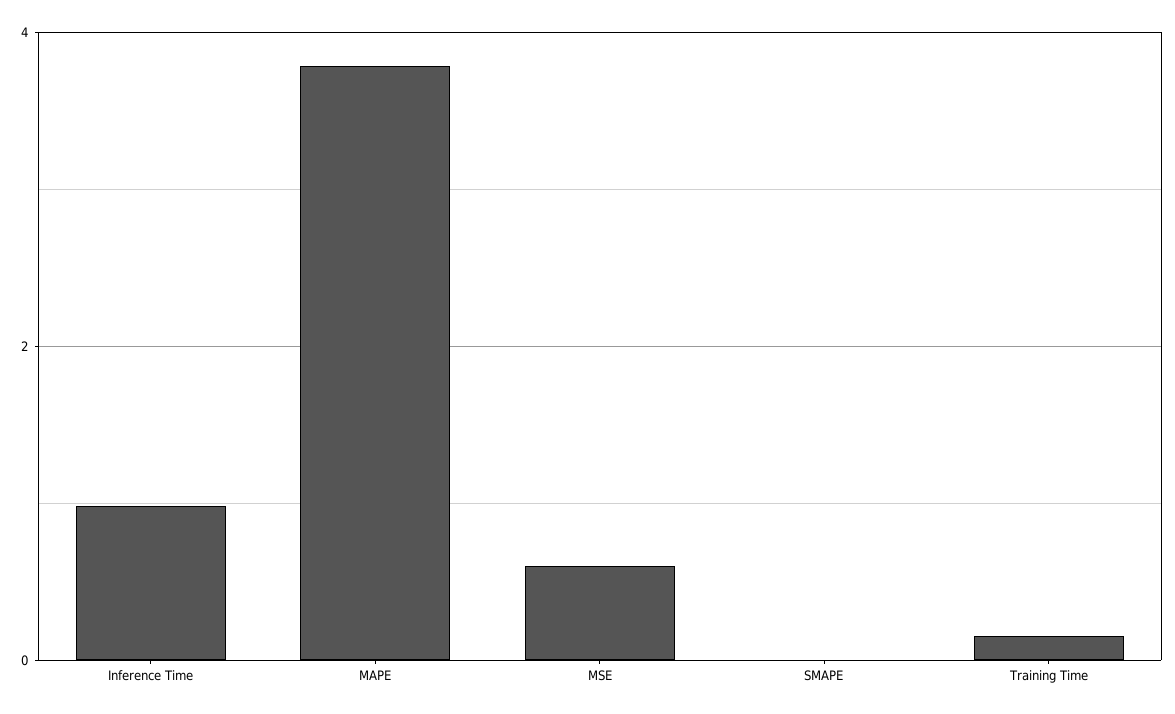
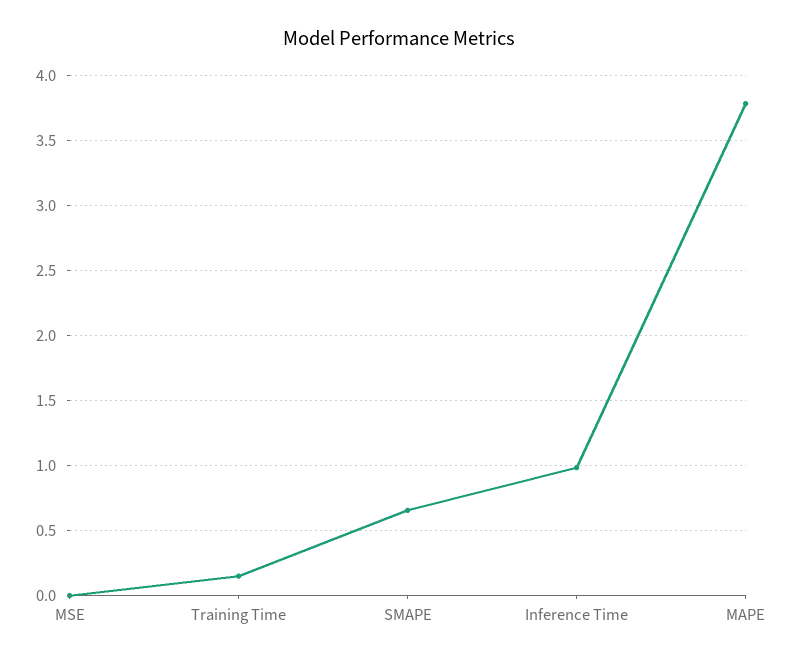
MSE: 0.6 -> 0
SMAPE: 0 -> 0.65

